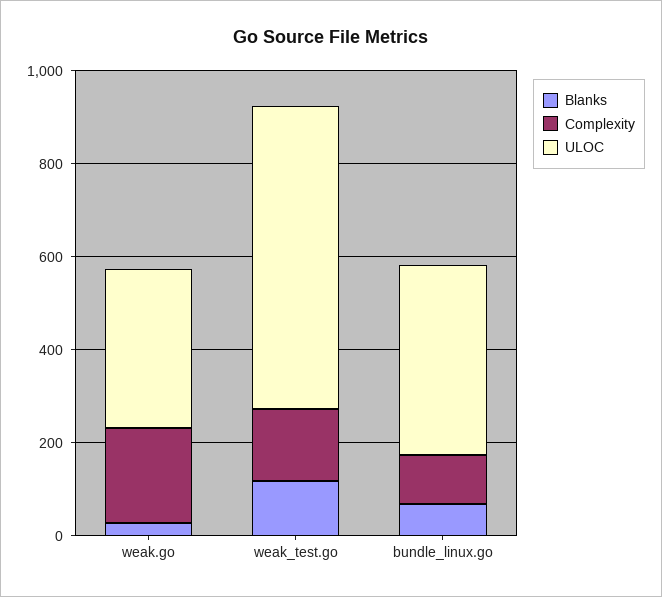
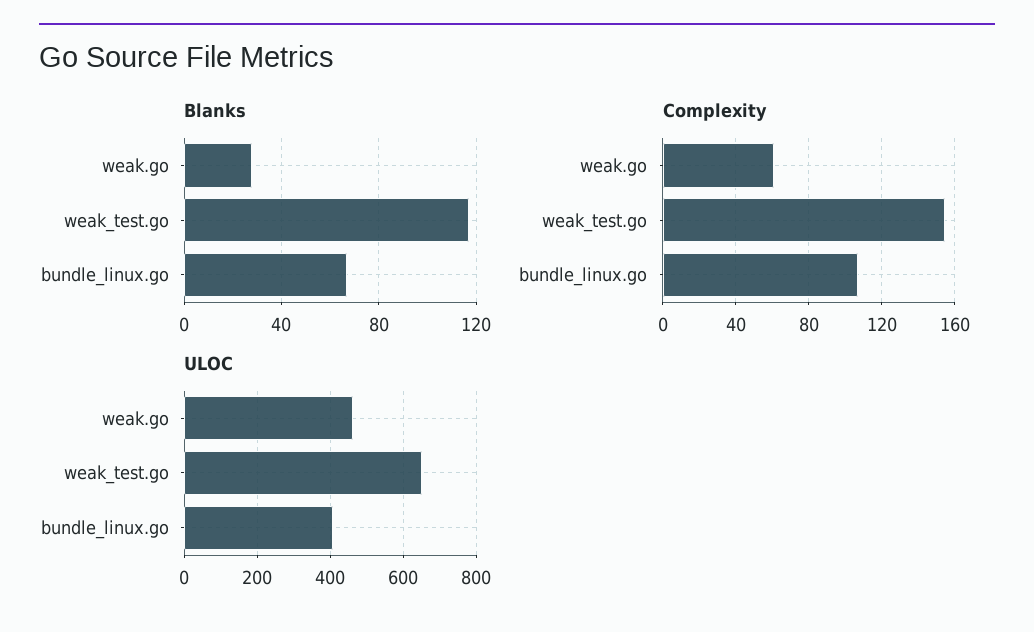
Complexity, weak.go: 200 -> 60
ULOC, weak.go: 350 -> 460

